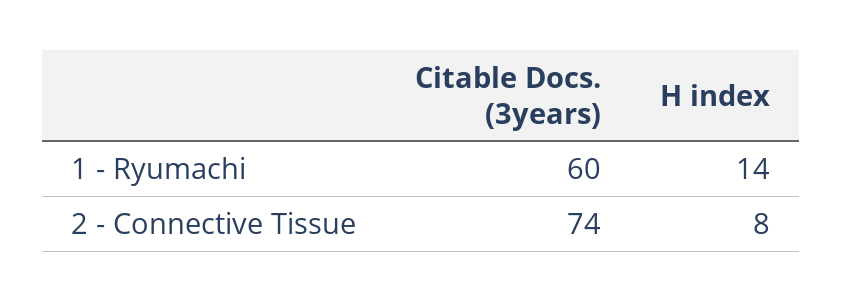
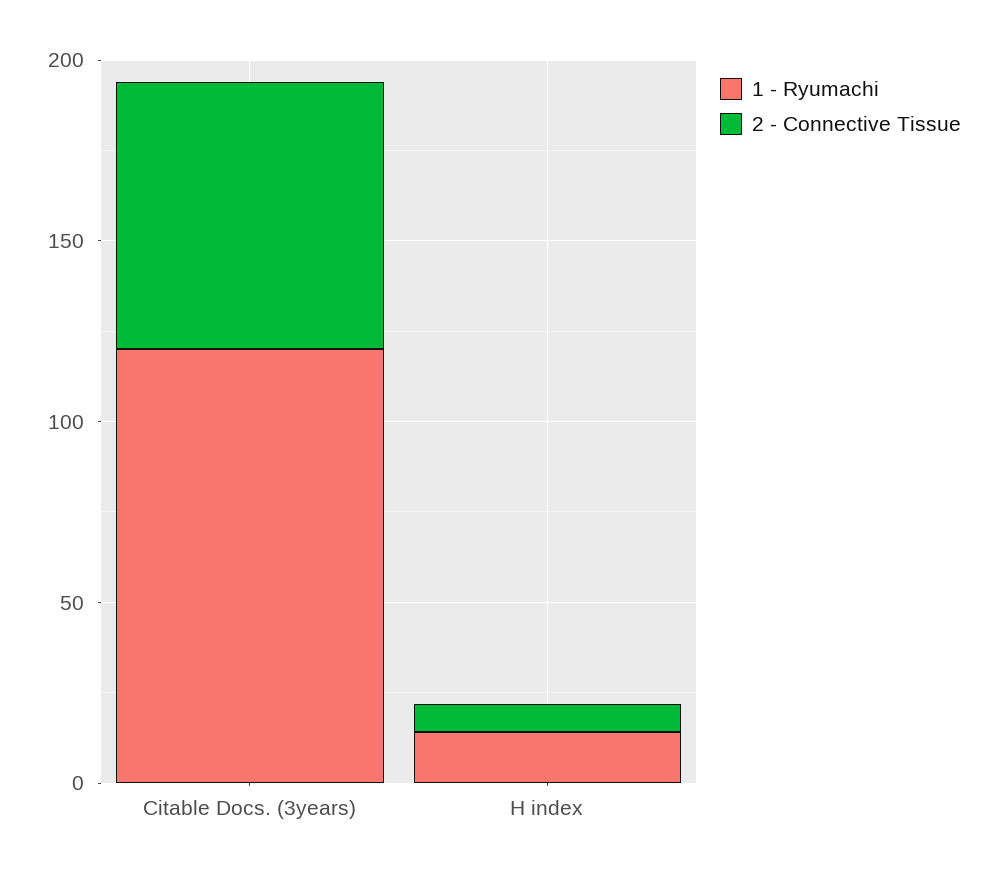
1 - Ryumachi, Citable Docs. (3years): 60 -> 120

